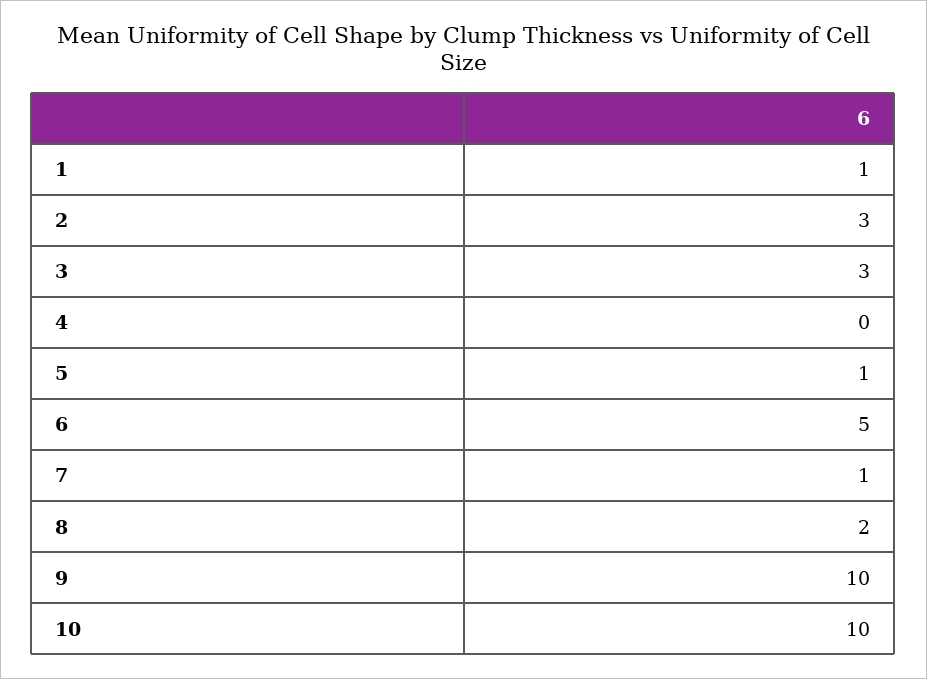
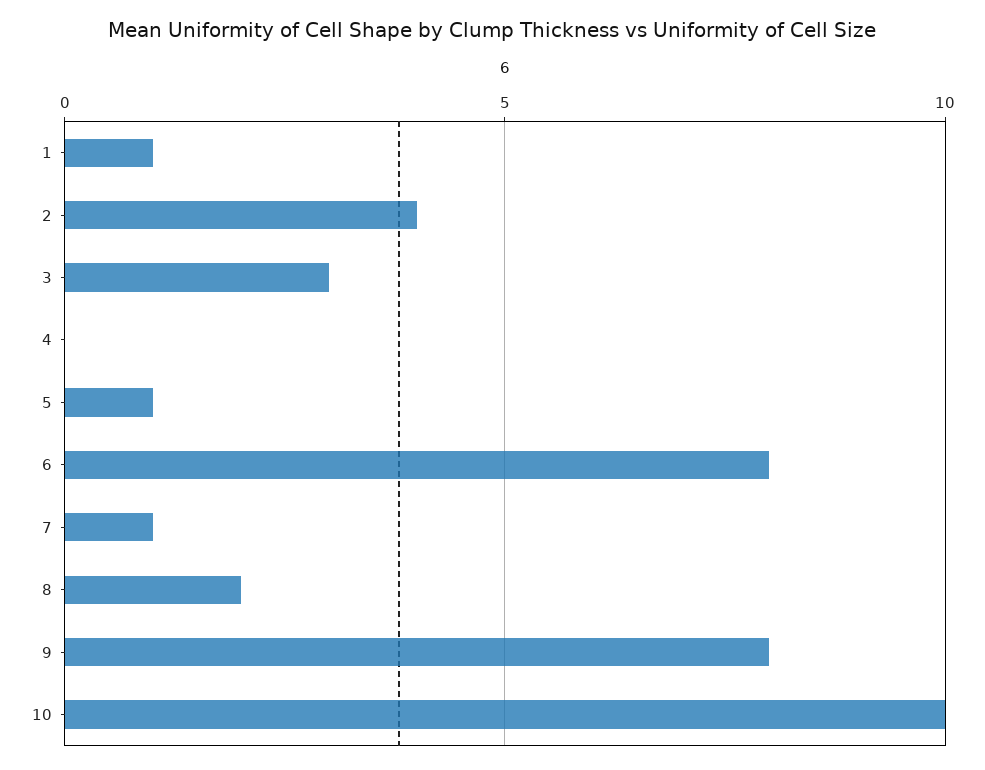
2: 3 -> 4
6: 5 -> 8
9: 10 -> 8

